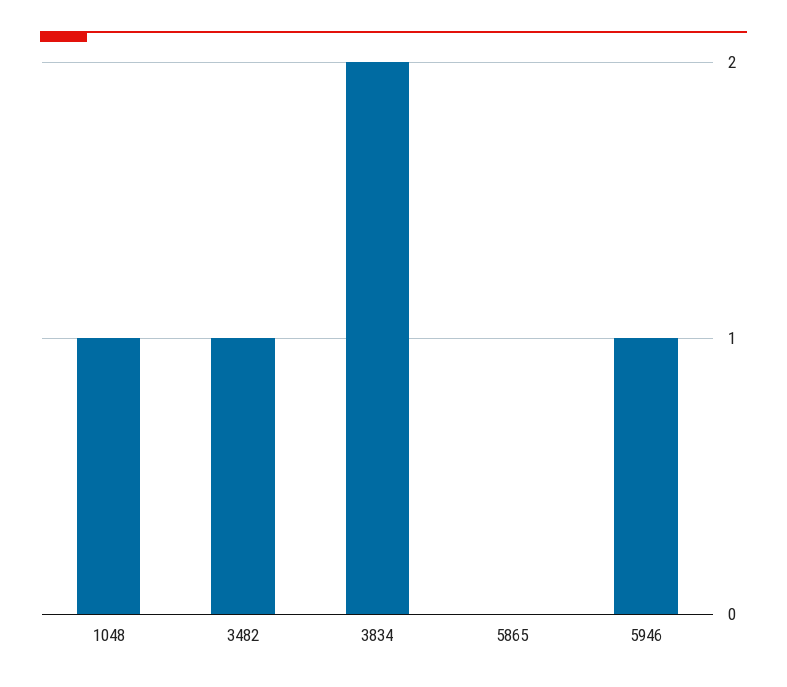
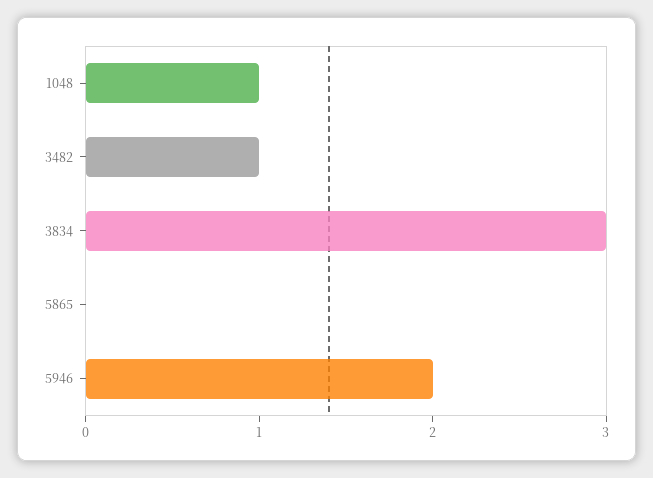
3834: 2 -> 3
5946: 1 -> 2

